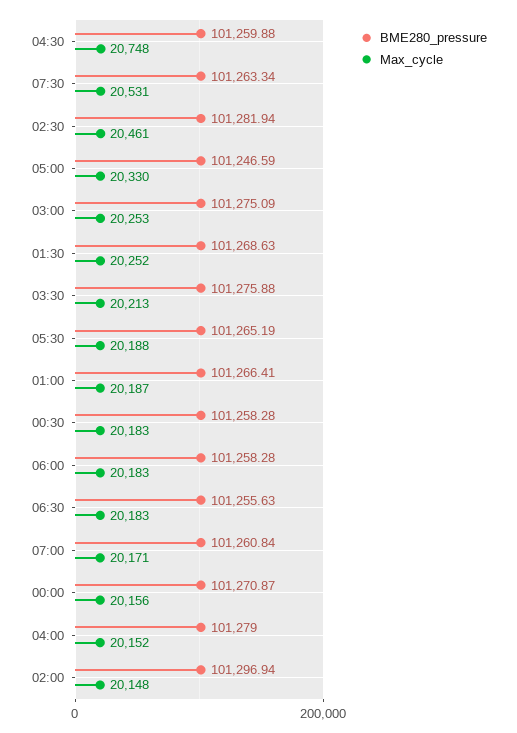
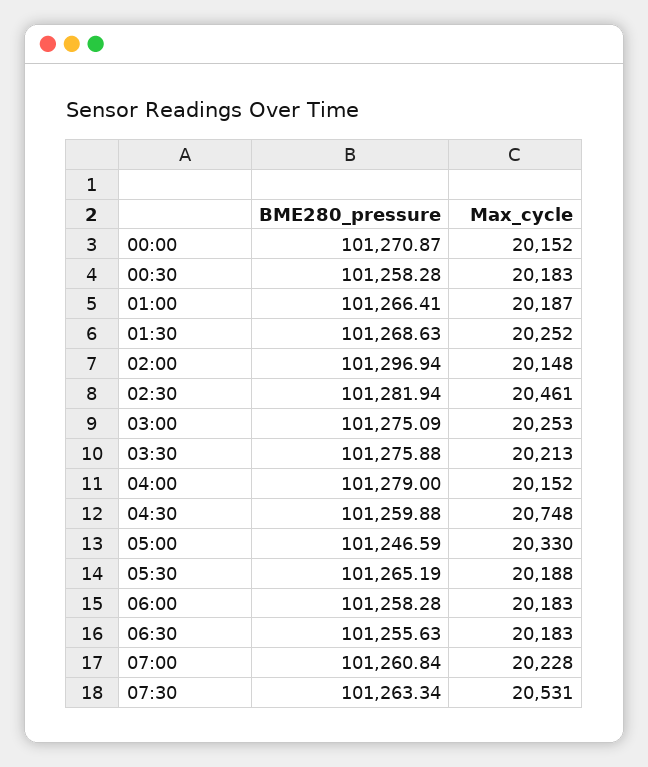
Max_cycle, 07:00: 20171 -> 20228
Max_cycle, 00:00: 20156 -> 20152

